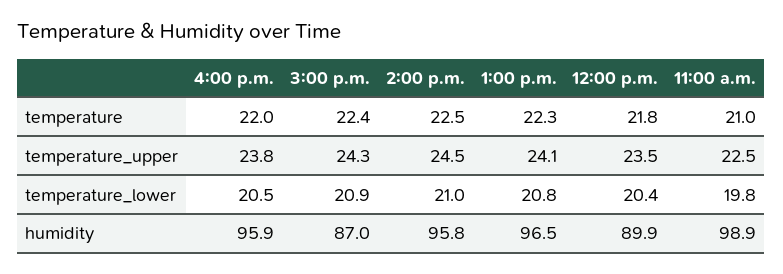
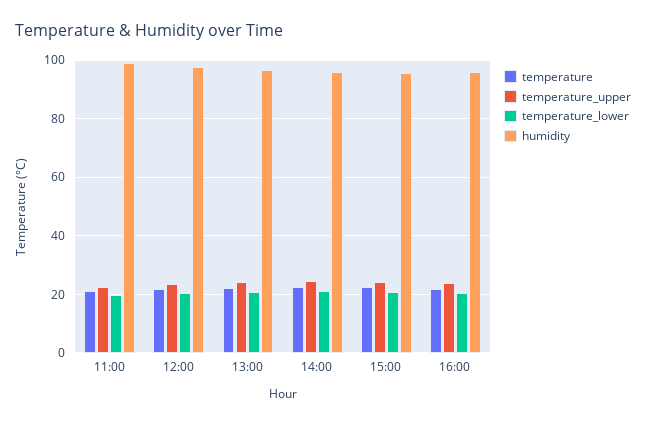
humidity, 3:00 p.m.: 87 -> 95
humidity, 12:00 p.m.: 89.9 -> 97.5

